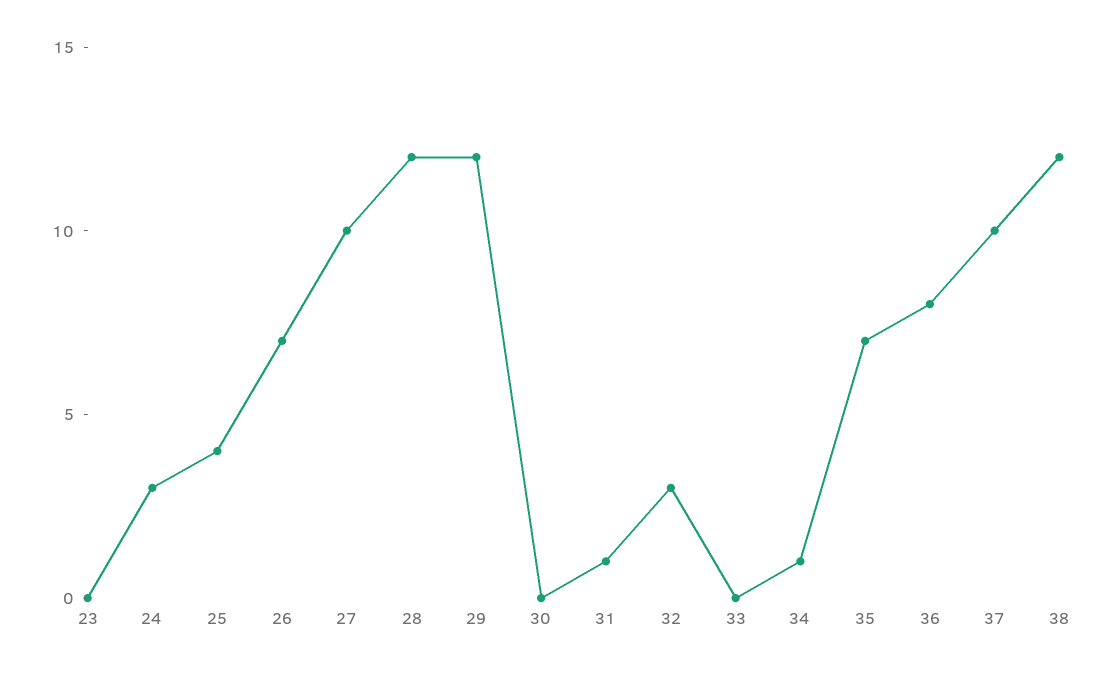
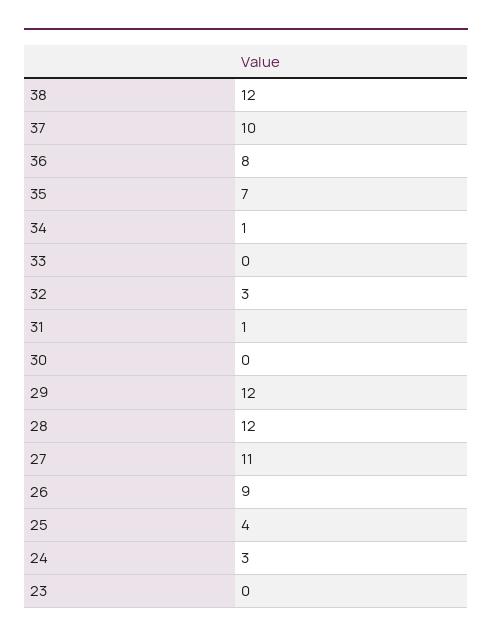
26: 7 -> 9
27: 10 -> 11

